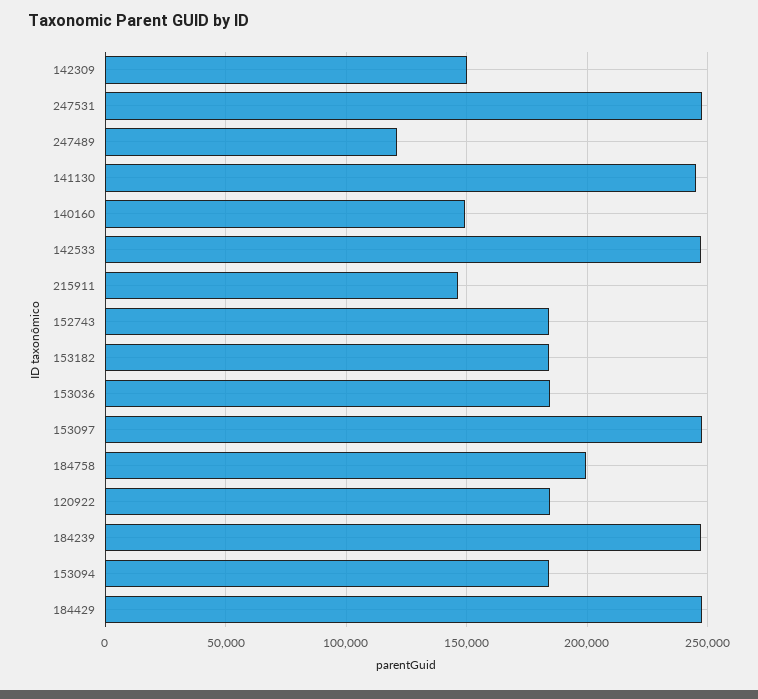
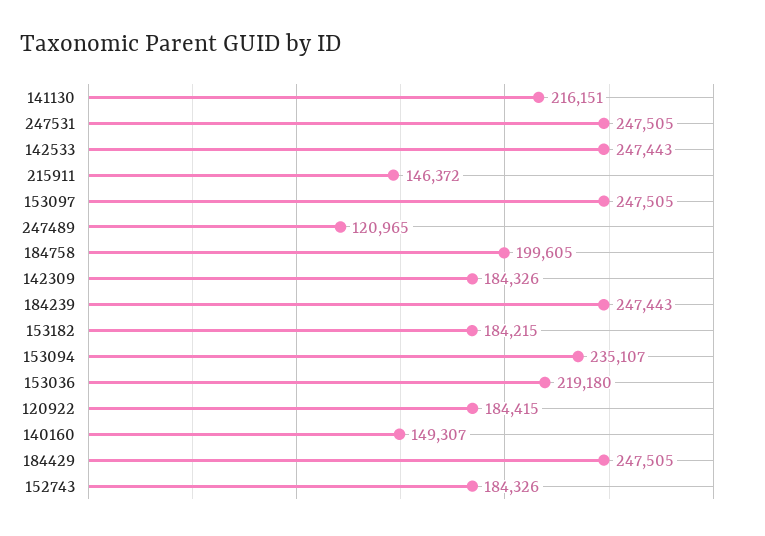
142309: 150000 -> 184326
141130: 245000 -> 216151
153036: 185000 -> 219180
153094: 185000 -> 235107

